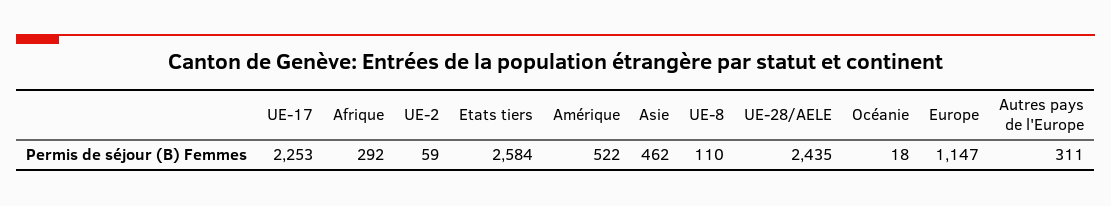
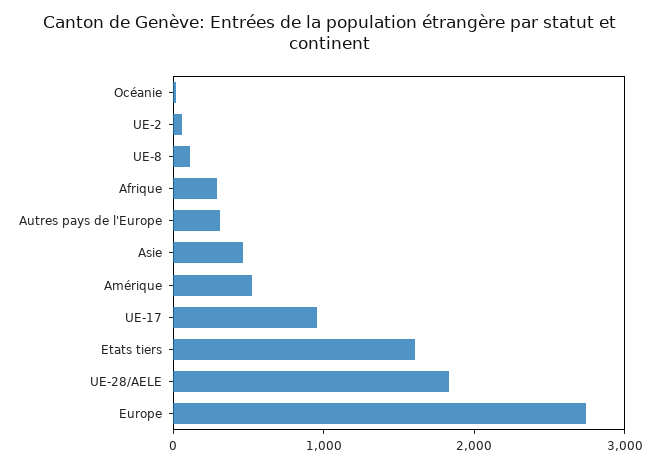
UE-17: 2253 -> 1000
Etats tiers: 2584 -> 1600
UE-28/AELE: 2435 -> 1800
Europe: 1147 -> 2800

